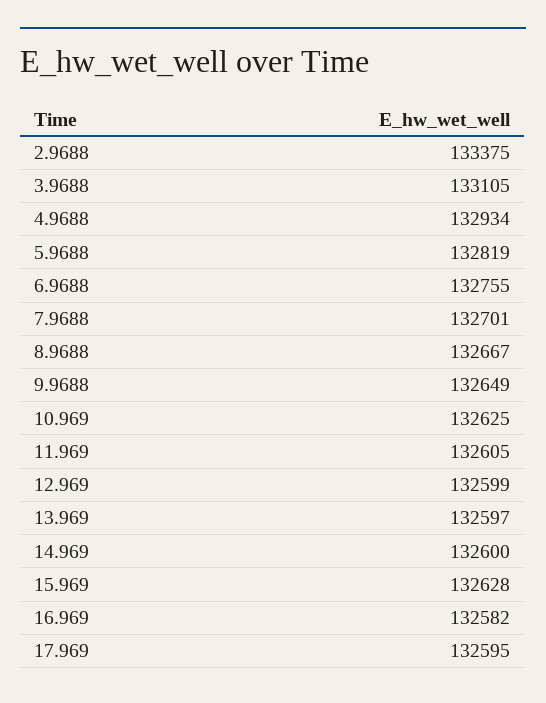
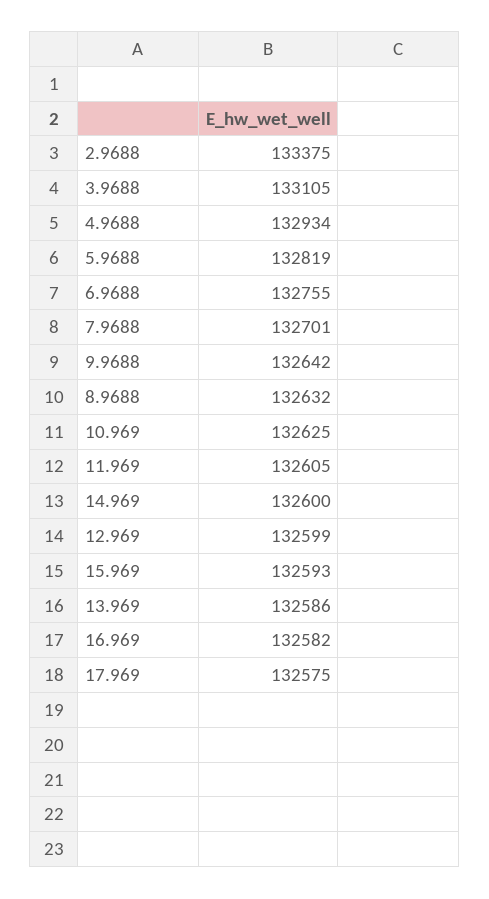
8.9688: 132667 -> 132632
9.9688: 132649 -> 132642
13.969: 132597 -> 132586
15.969: 132628 -> 132593
17.969: 132595 -> 132575

